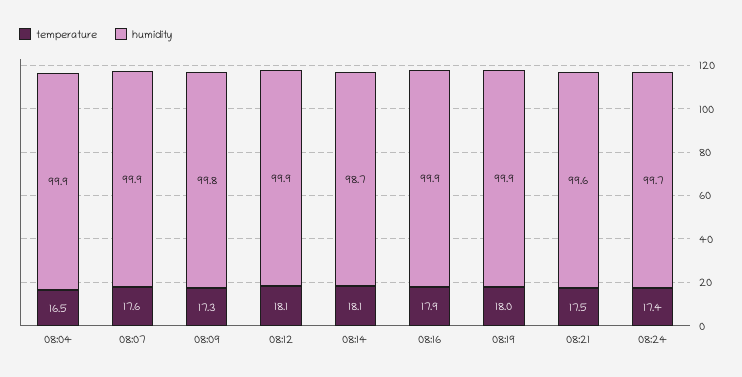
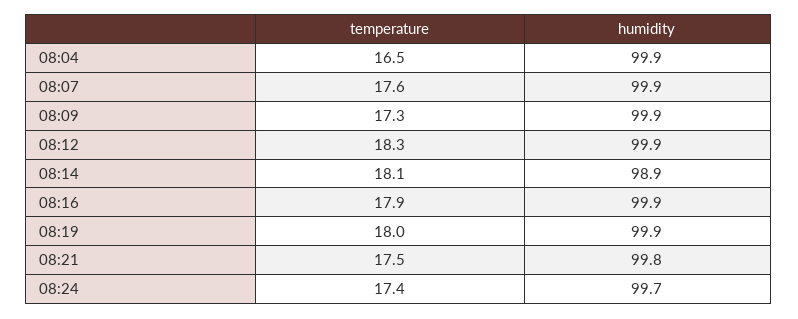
humidity, 08:09: 99.8 -> 99.9
temperature, 08:12: 18.1 -> 18.3
humidity, 08:14: 98.7 -> 98.9
humidity, 08:21: 99.6 -> 99.8

